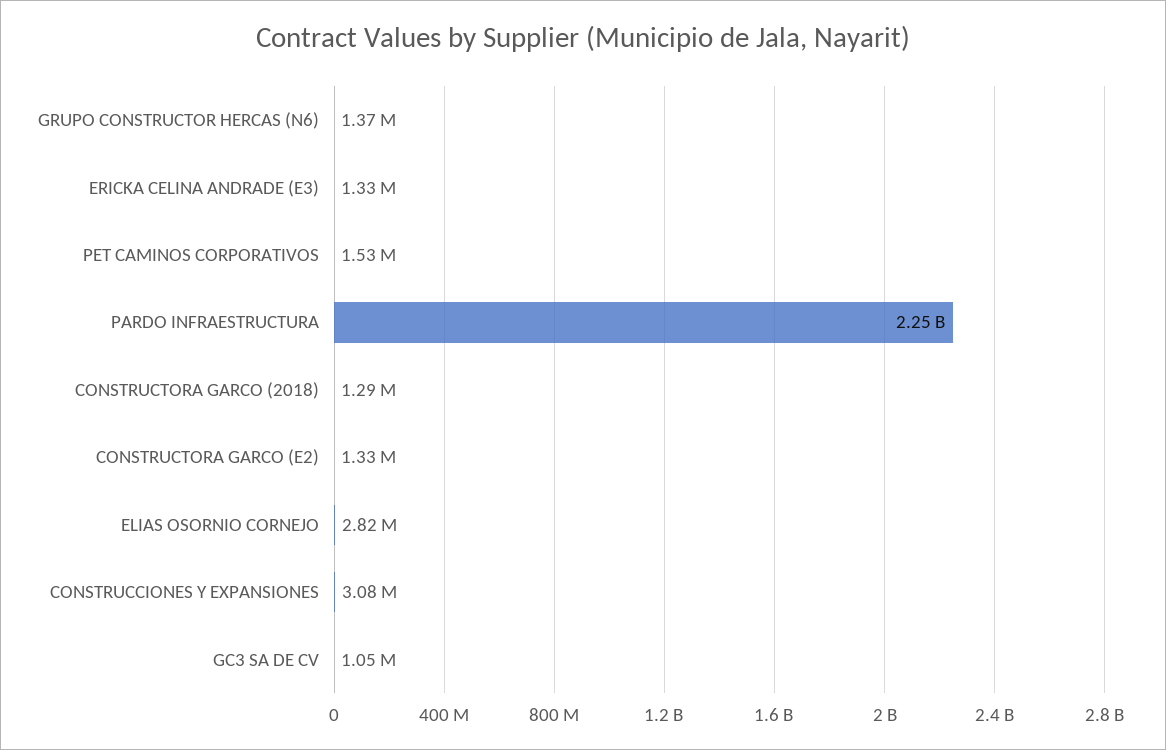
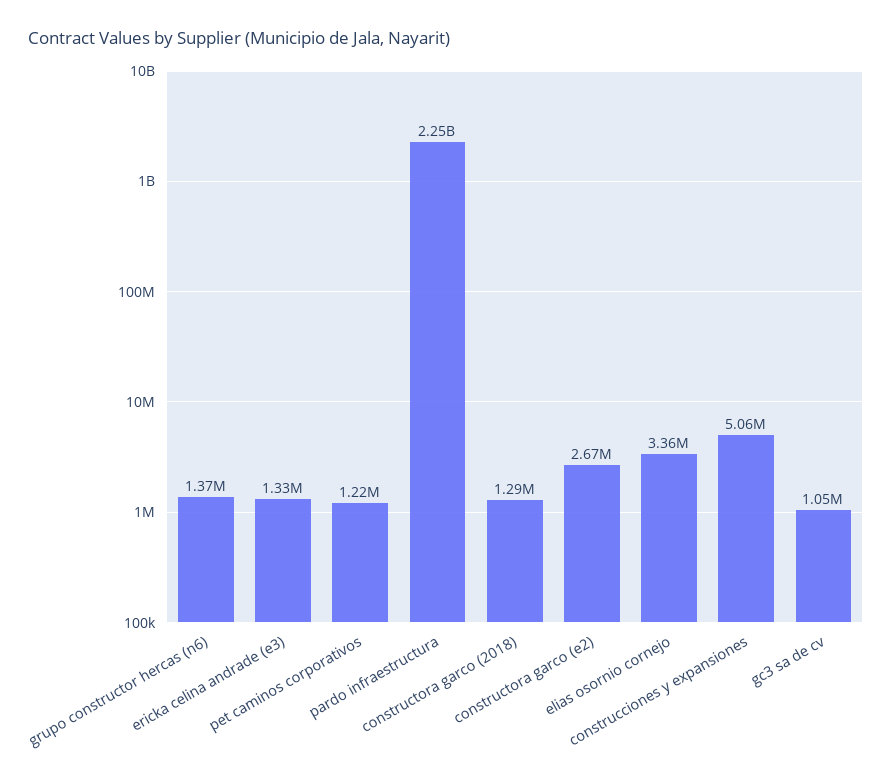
PET CAMINOS CORPORATIVOS: 1530000 -> 1220000
CONSTRUCTORA GARCO (E2): 1330000 -> 2670000
ELIAS OSORNIO CORNEJO: 2820000 -> 3360000
CONSTRUCCIONES Y EXPANSIONES: 3080000 -> 5060000

